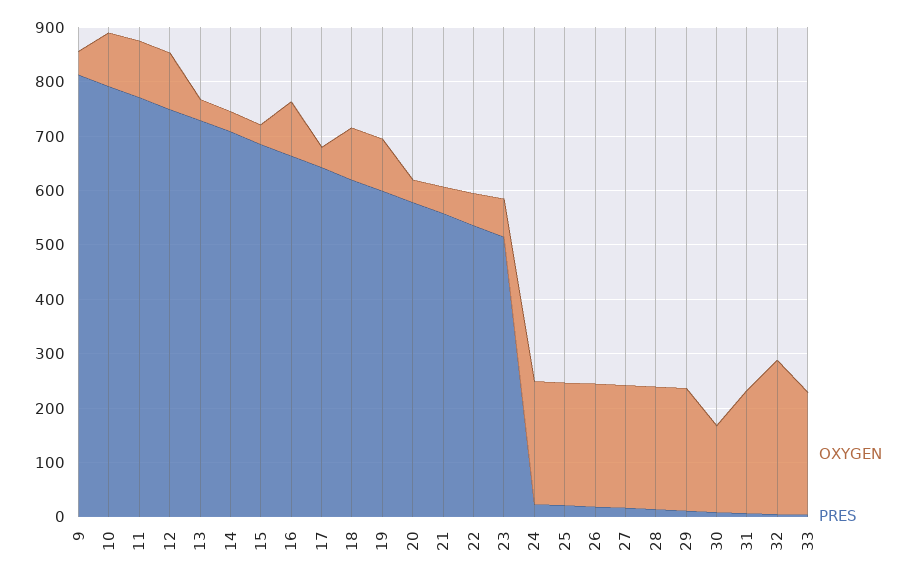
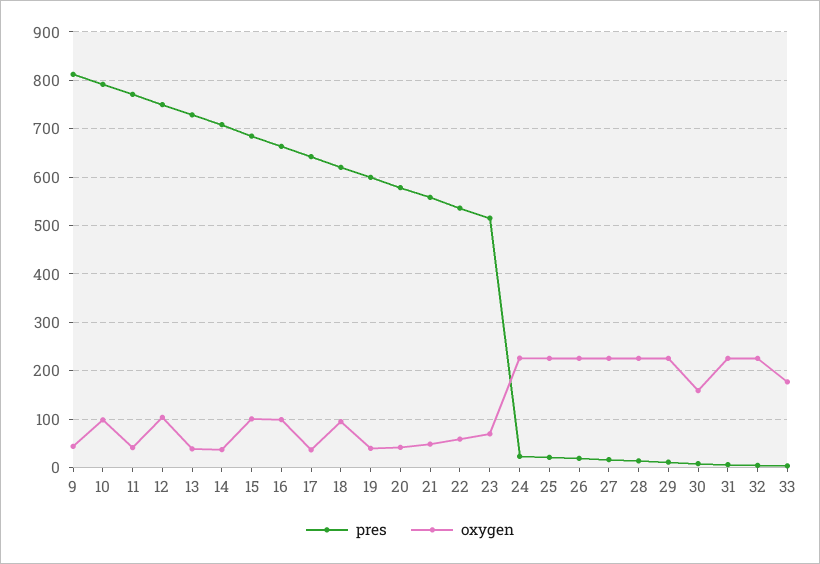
OXYGEN, 11: 100 -> 40
OXYGEN, 15: 40 -> 100
OXYGEN, 19: 100 -> 40
OXYGEN, 32: 280 -> 220
OXYGEN, 33: 220 -> 180

